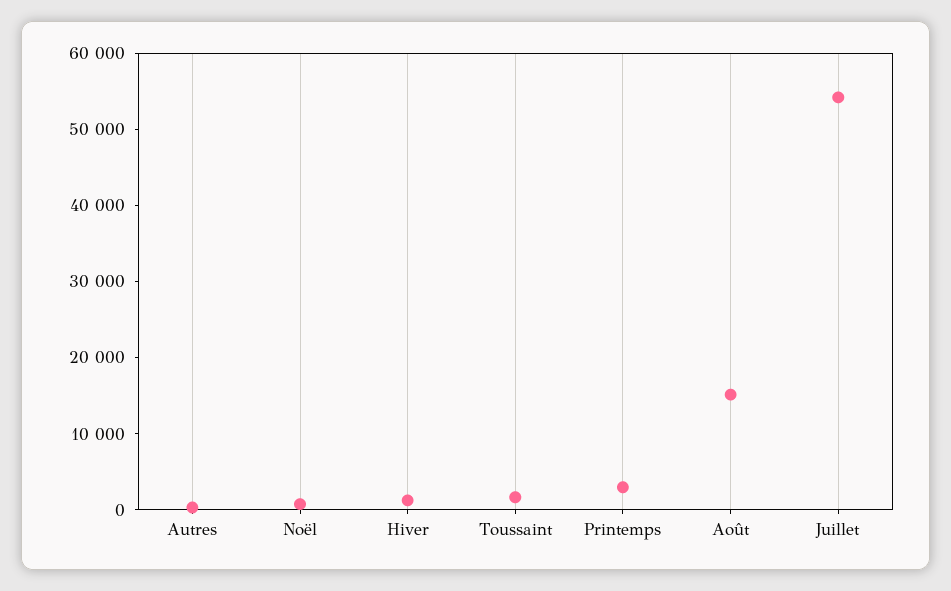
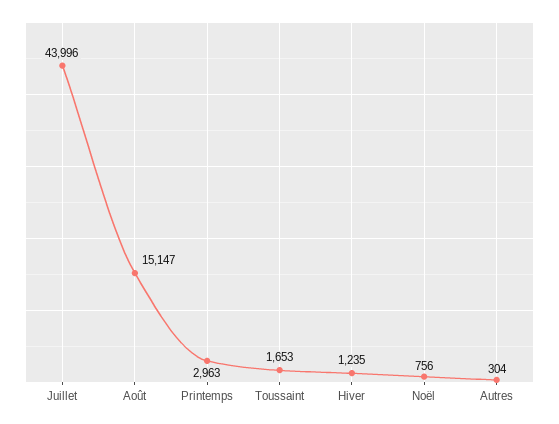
Juillet: 54000 -> 43996

